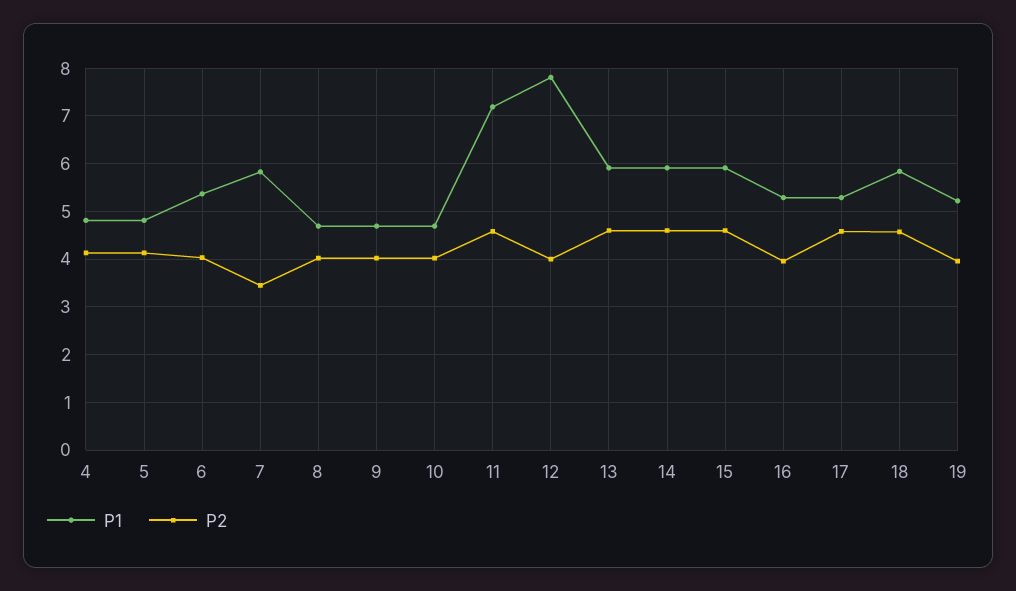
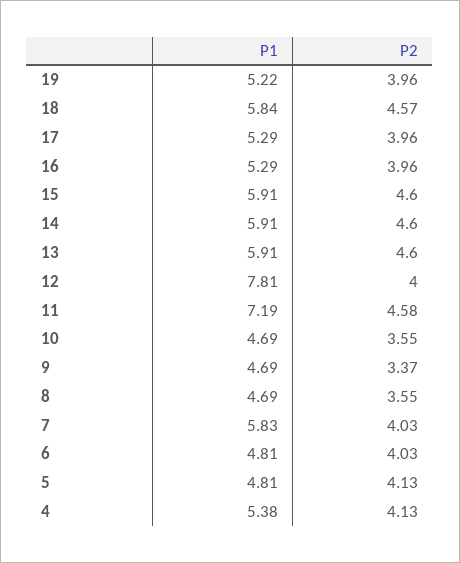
P1, 4: 4.8 -> 5.38
P1, 6: 5.4 -> 4.81
P2, 7: 3.4 -> 4.03
P2, 8: 4 -> 3.55
P2, 9: 4 -> 3.37
P2, 10: 4 -> 3.55
P2, 17: 4.6 -> 3.96

